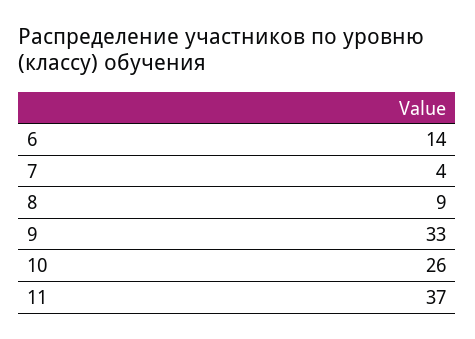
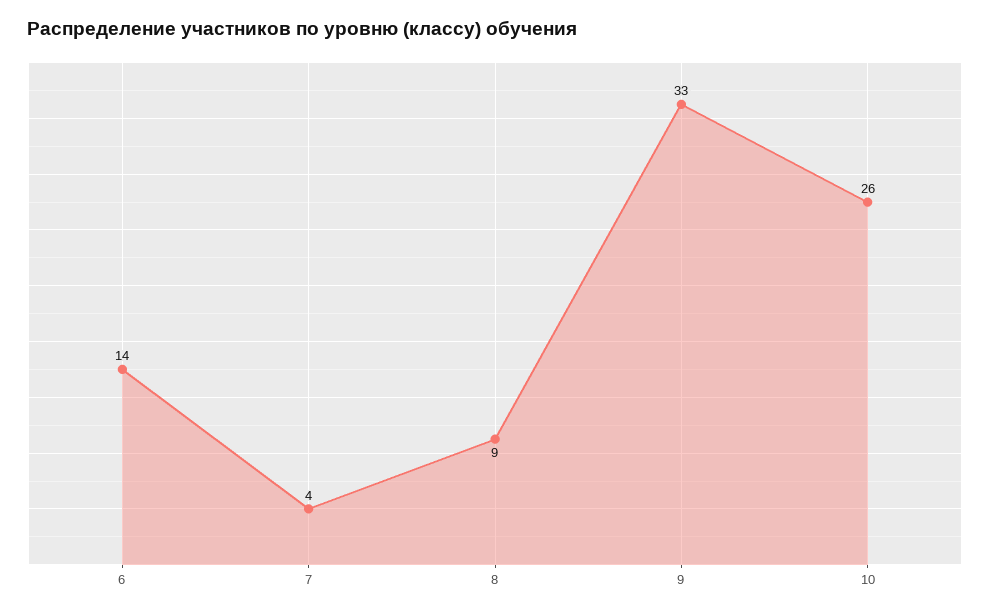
11: 37 -> none

